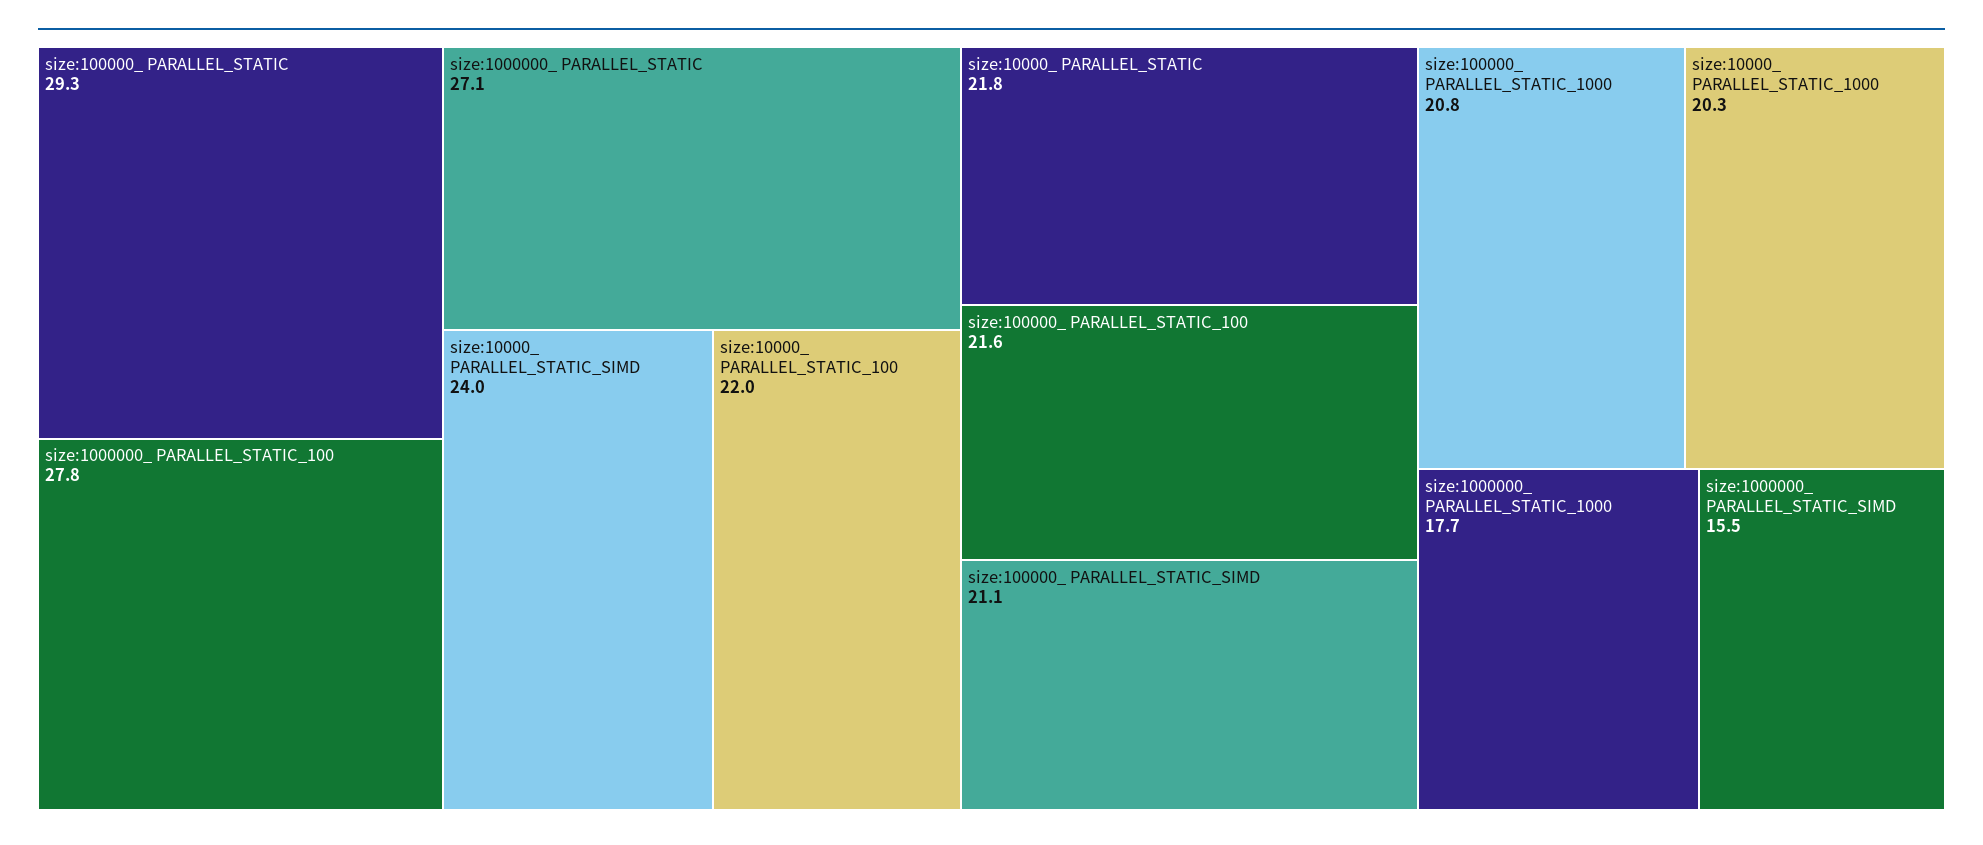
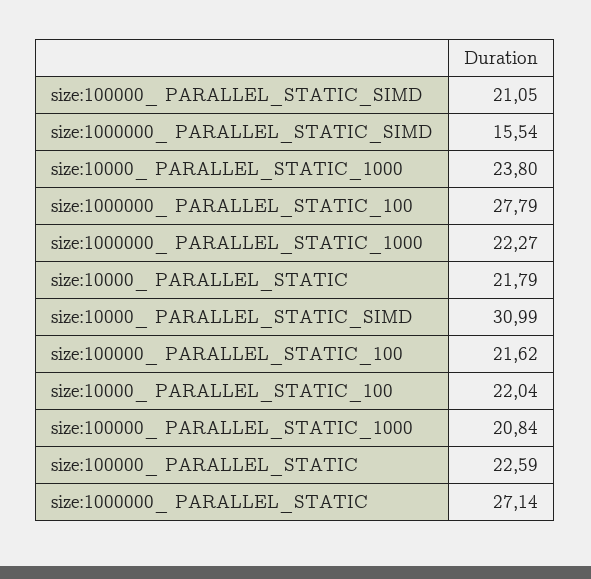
size:100000_ PARALLEL_STATIC: 29.3 -> 22.59
size:10000_ PARALLEL_STATIC_SIMD: 24 -> 30.99
size:10000_ PARALLEL_STATIC_1000: 20.3 -> 23.8
size:1000000_ PARALLEL_STATIC_1000: 17.7 -> 22.27

